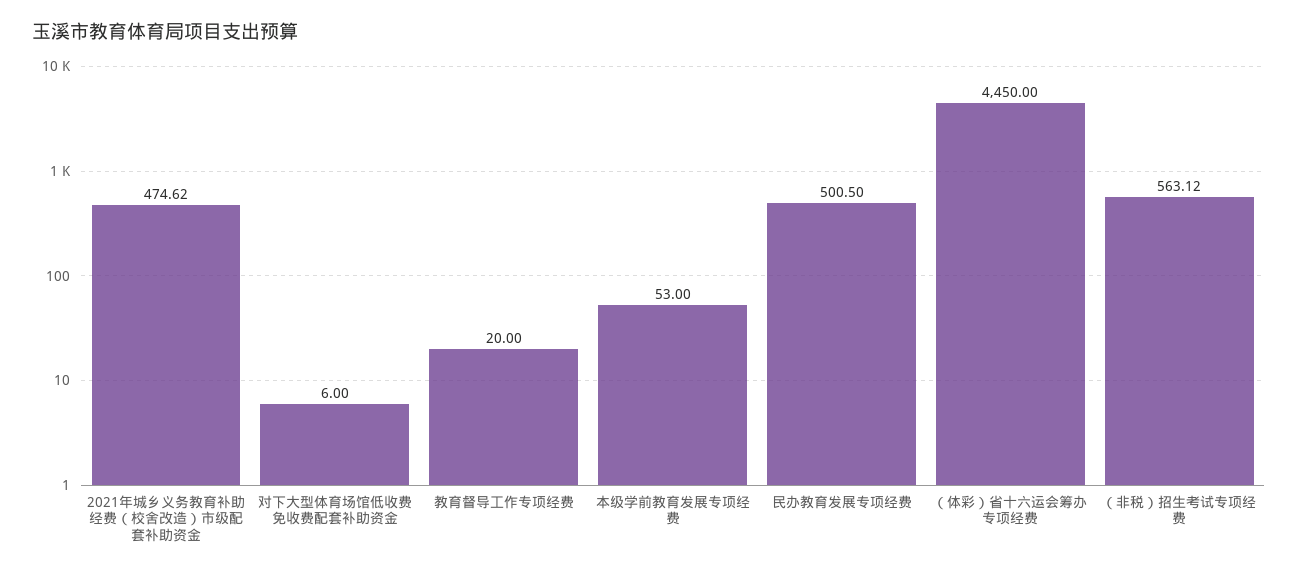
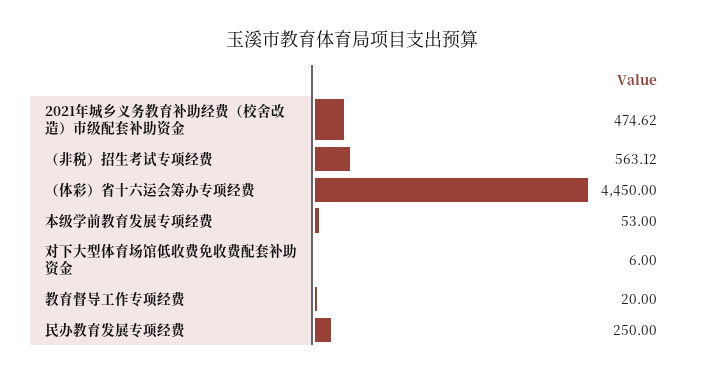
民办教育发展专项经费: 500.5 -> 250

